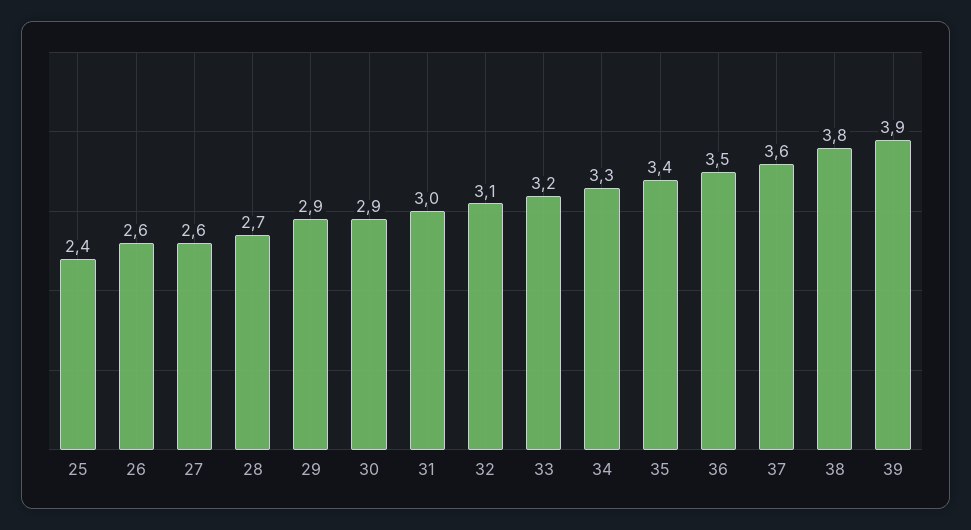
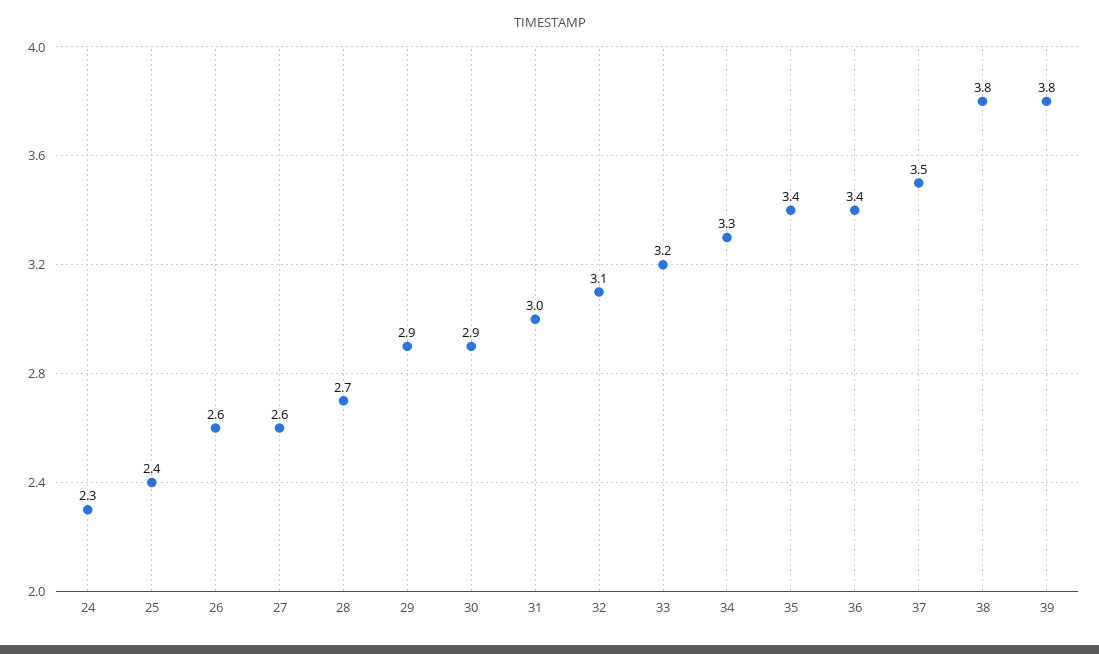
36: 3.5 -> 3.4
37: 3.6 -> 3.5
39: 3.9 -> 3.8
24: none -> 2.3

